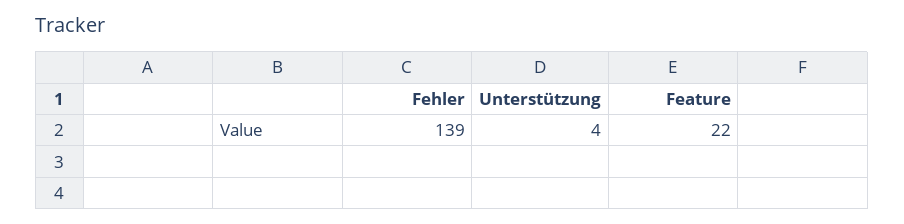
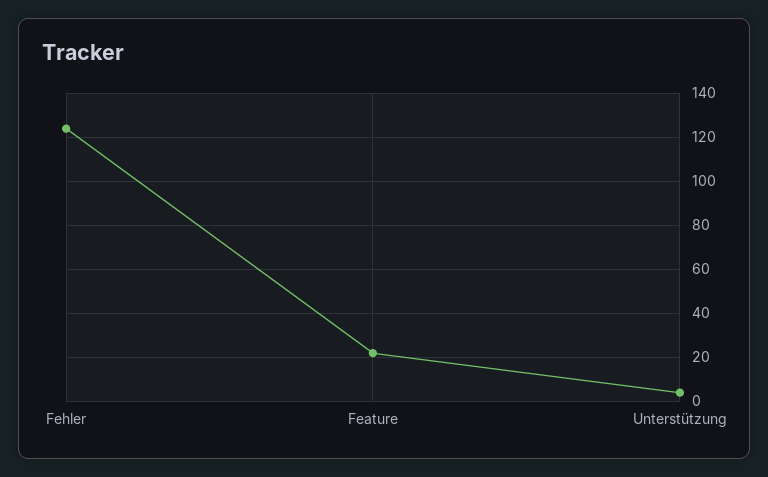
Fehler: 139 -> 125

